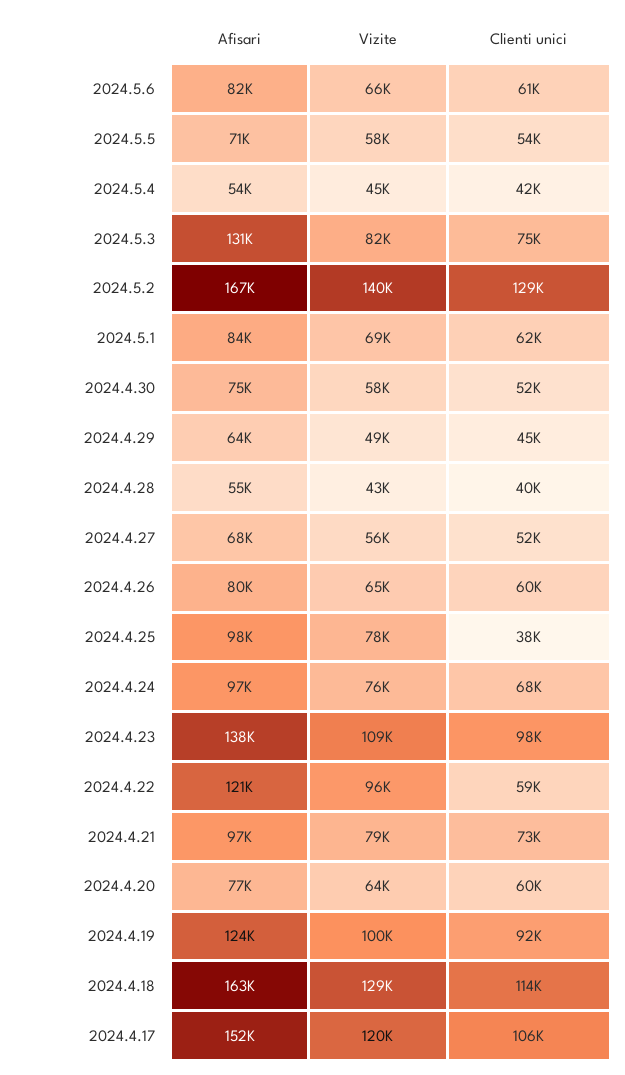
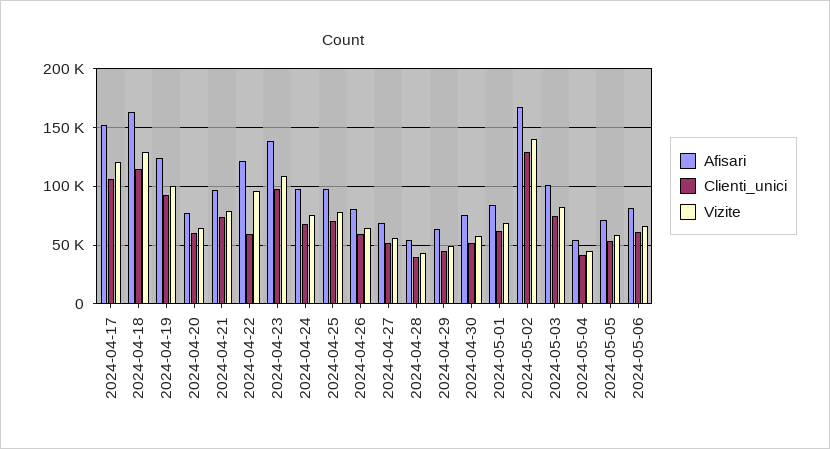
Afisari, 2024.5.3: 131000 -> 100000
Clienti unici, 2024.4.25: 38000 -> 70000

